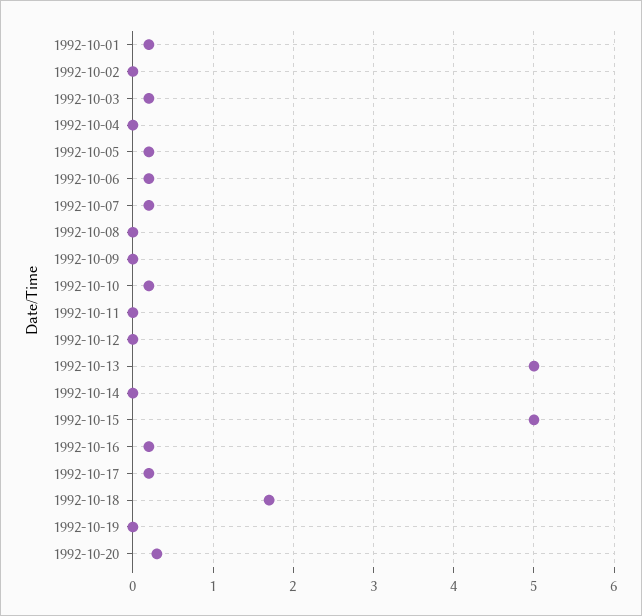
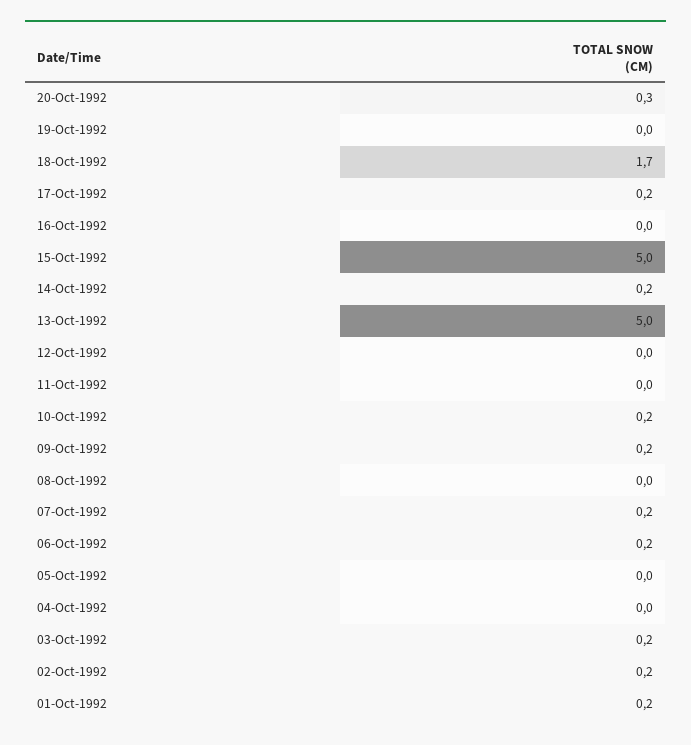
1992-10-02: 0 -> 0.2
1992-10-05: 0.2 -> 0
1992-10-09: 0 -> 0.2
1992-10-14: 0 -> 0.2
1992-10-16: 0.2 -> 0

